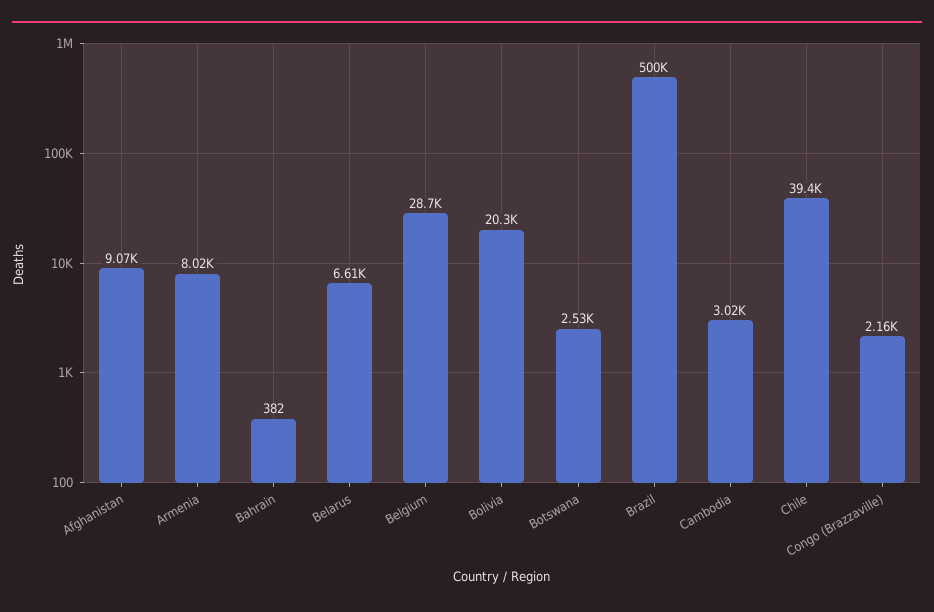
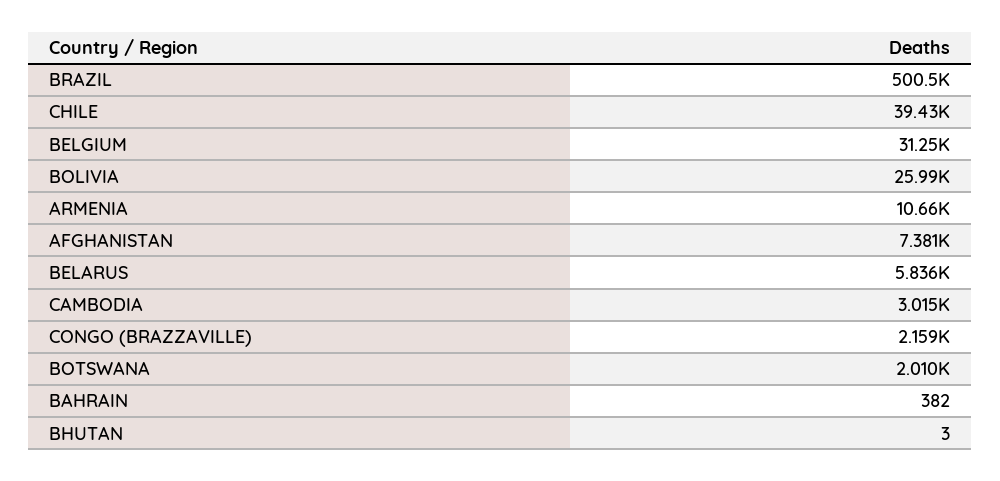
Afghanistan: 9070 -> 7381
Armenia: 8020 -> 10660
Belarus: 6610 -> 5836
Belgium: 28700 -> 31250
Bolivia: 20300 -> 25990
Botswana: 2530 -> 2010
BHUTAN: none -> 3

